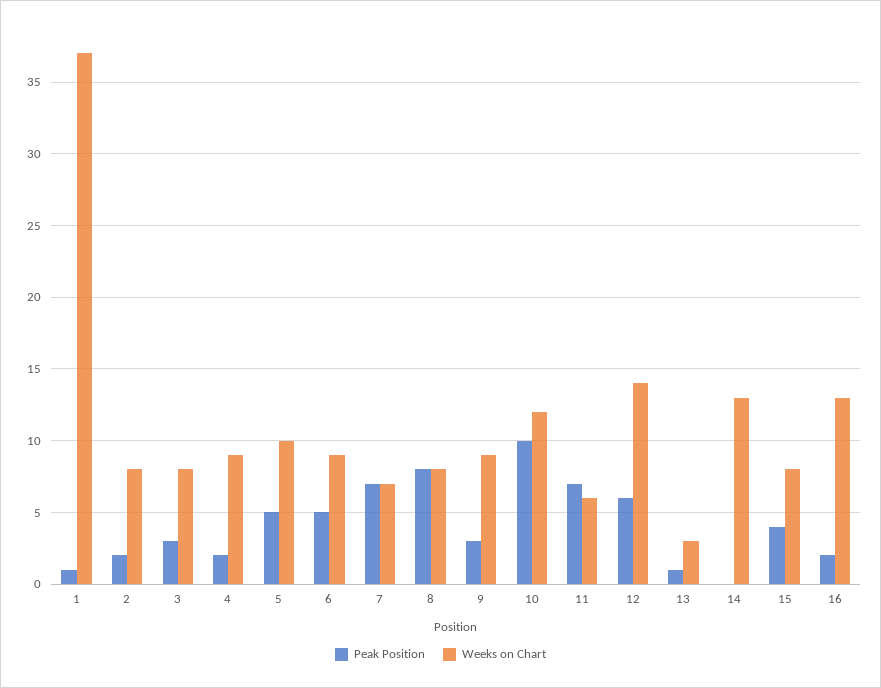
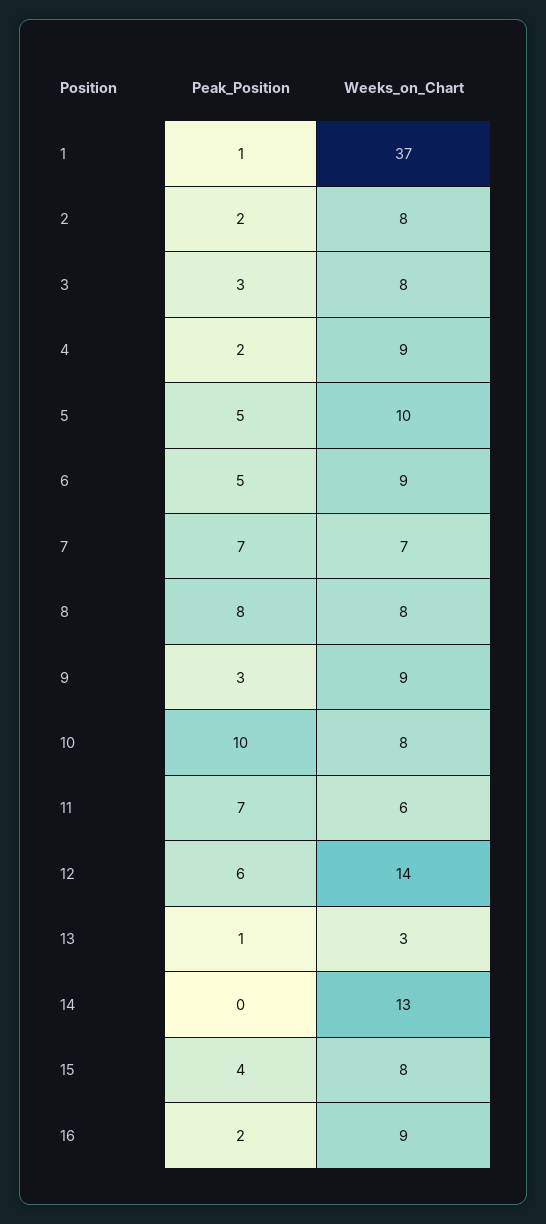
Weeks on Chart, 10: 12 -> 8
Weeks on Chart, 16: 13 -> 9

